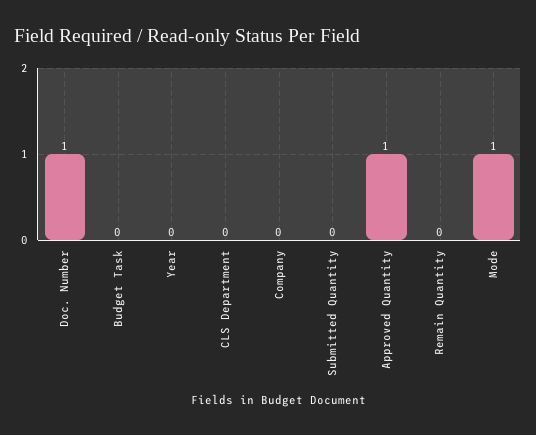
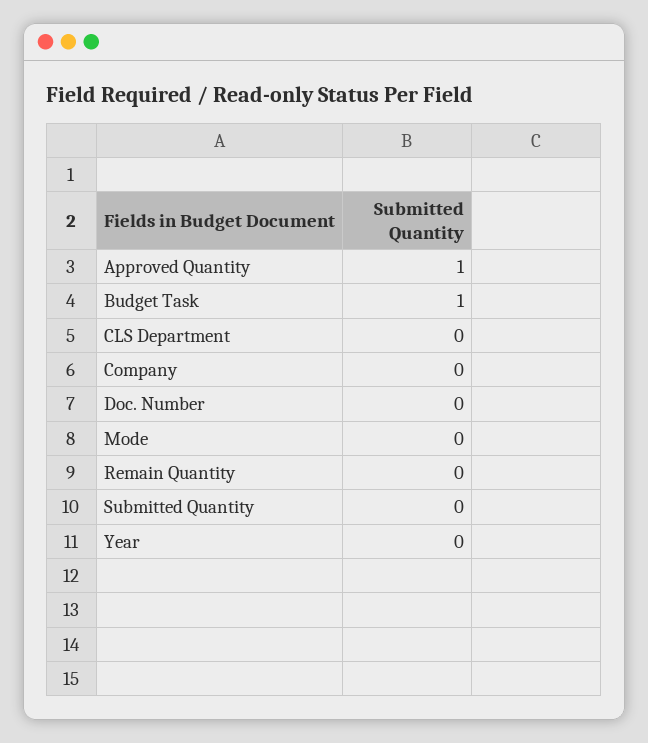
Doc. Number: 1 -> 0
Budget Task: 0 -> 1
Mode: 1 -> 0

